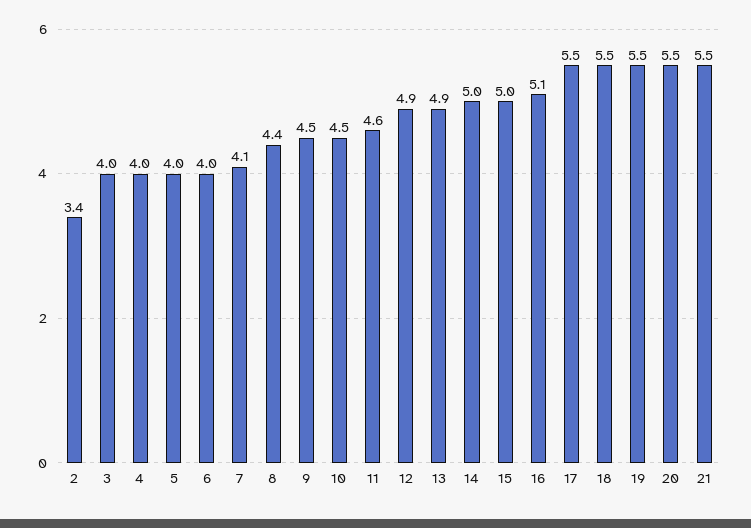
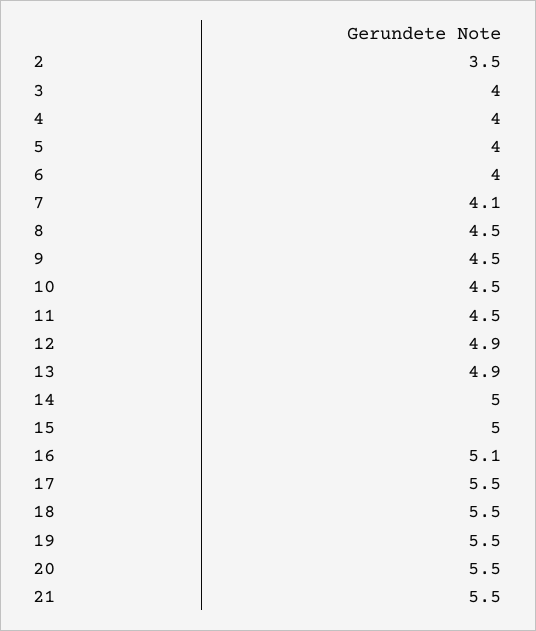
2: 3.4 -> 3.5
8: 4.4 -> 4.5
11: 4.6 -> 4.5

